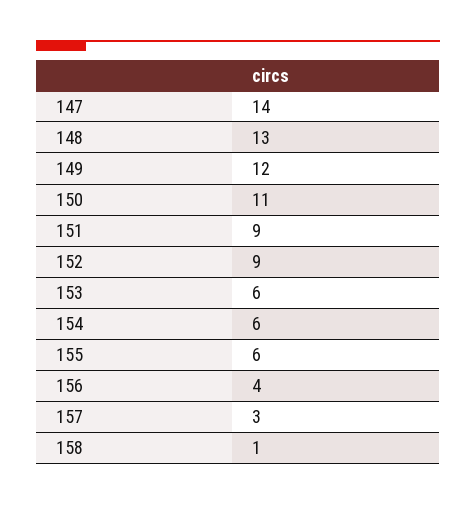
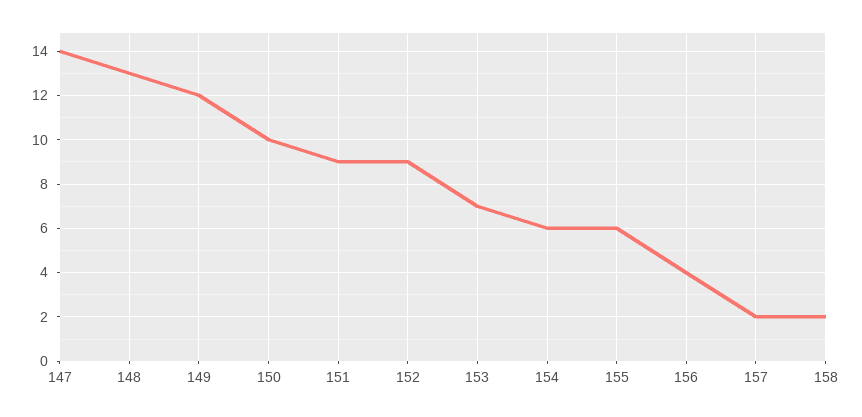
150: 11 -> 10
153: 6 -> 7
157: 3 -> 2
158: 1 -> 2

